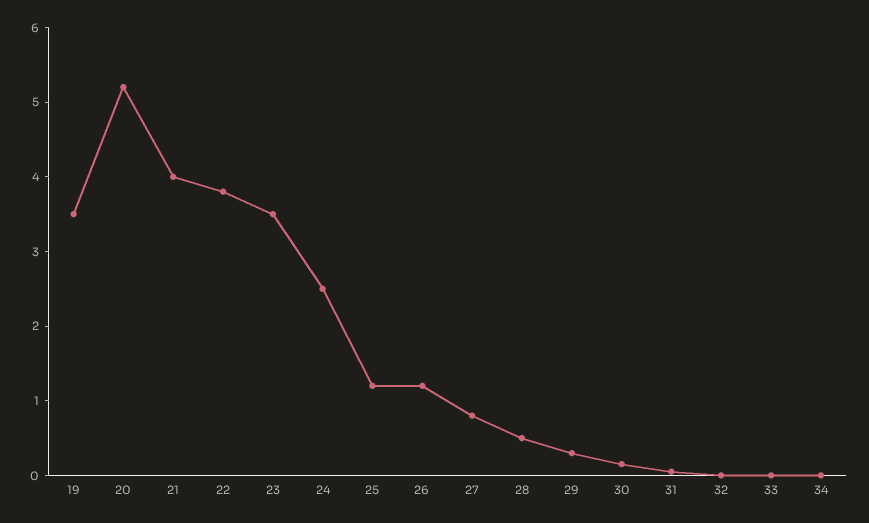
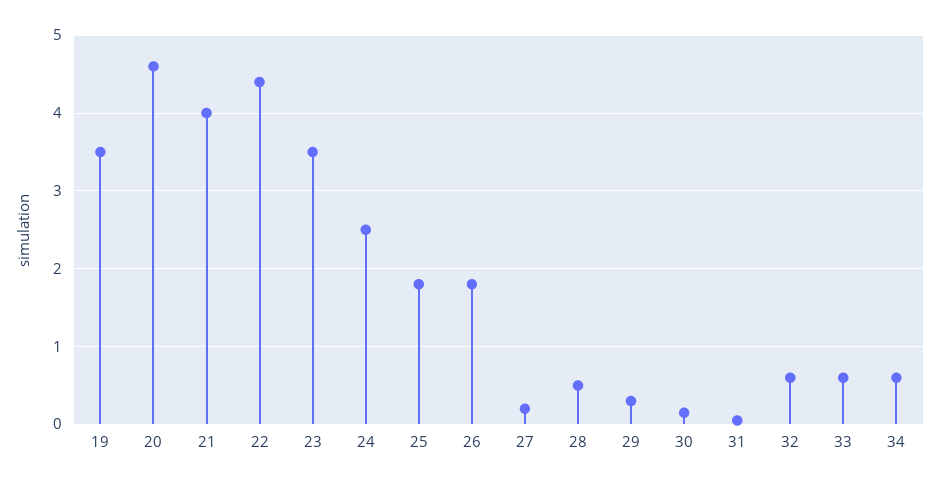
20: 5.2 -> 4.6
22: 3.8 -> 4.4
25: 1.2 -> 1.8
26: 1.2 -> 1.8
27: 0.8 -> 0.2
32: 0 -> 0.6
33: 0 -> 0.6
34: 0 -> 0.6

